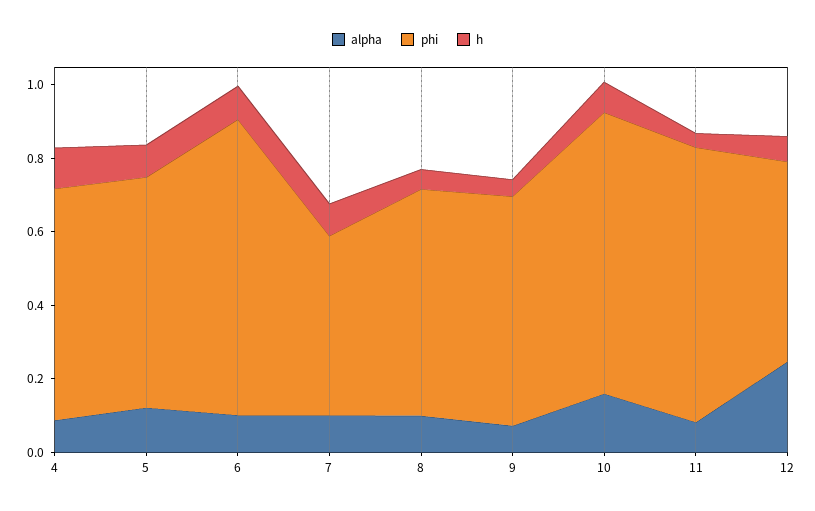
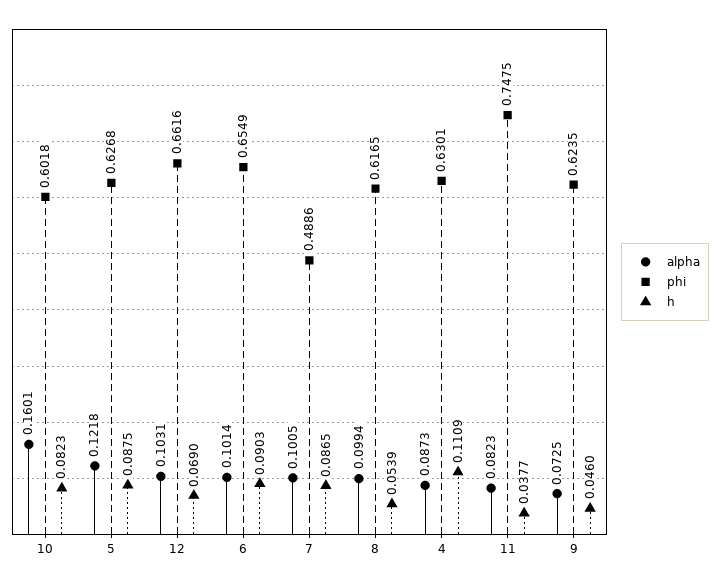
phi, 6: 0.8 -> 0.6549
phi, 10: 0.75 -> 0.6018
alpha, 12: 0.25 -> 0.1031
phi, 12: 0.55 -> 0.6616

